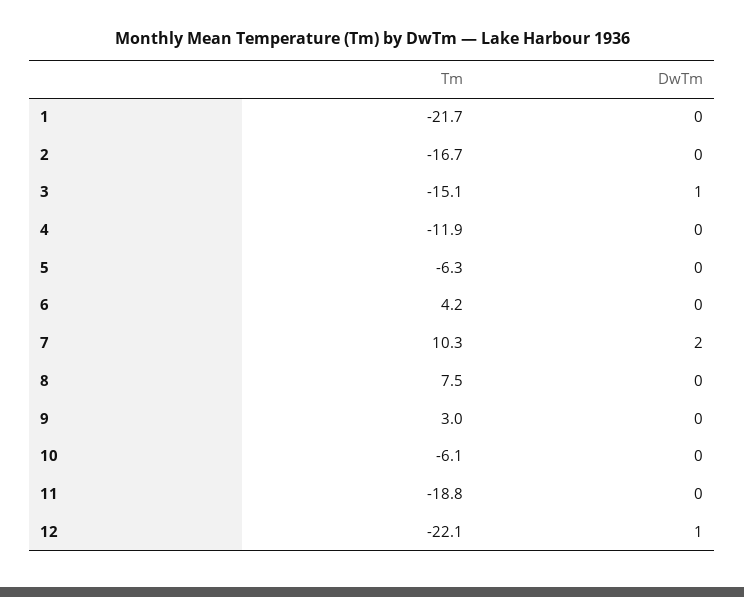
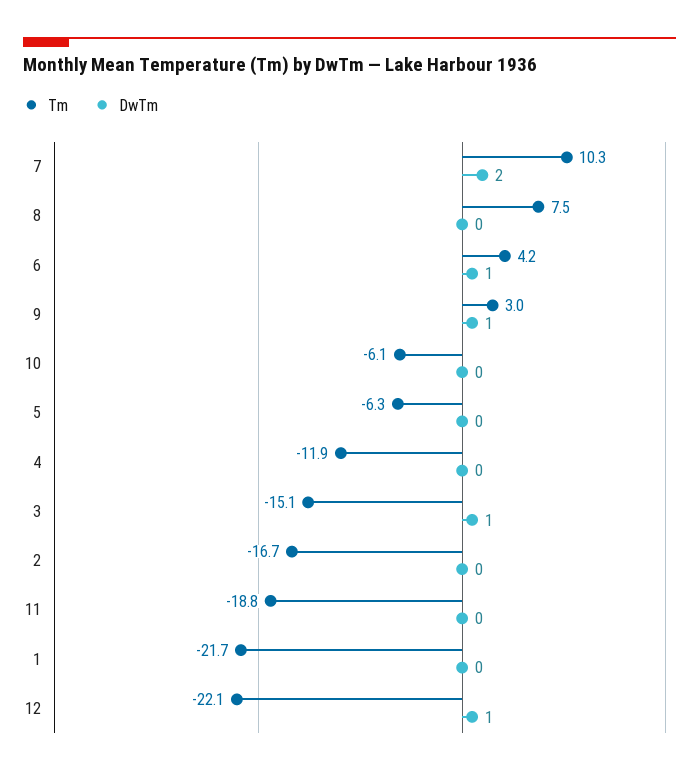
DwTm, 6: 0 -> 1
DwTm, 9: 0 -> 1

